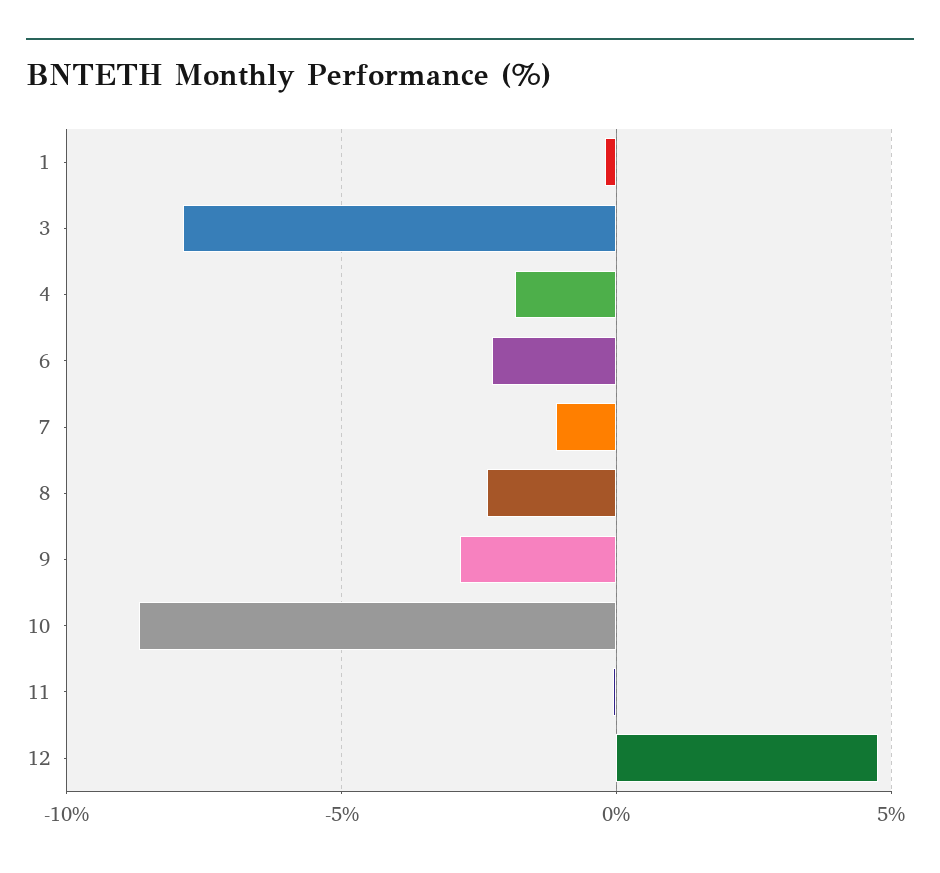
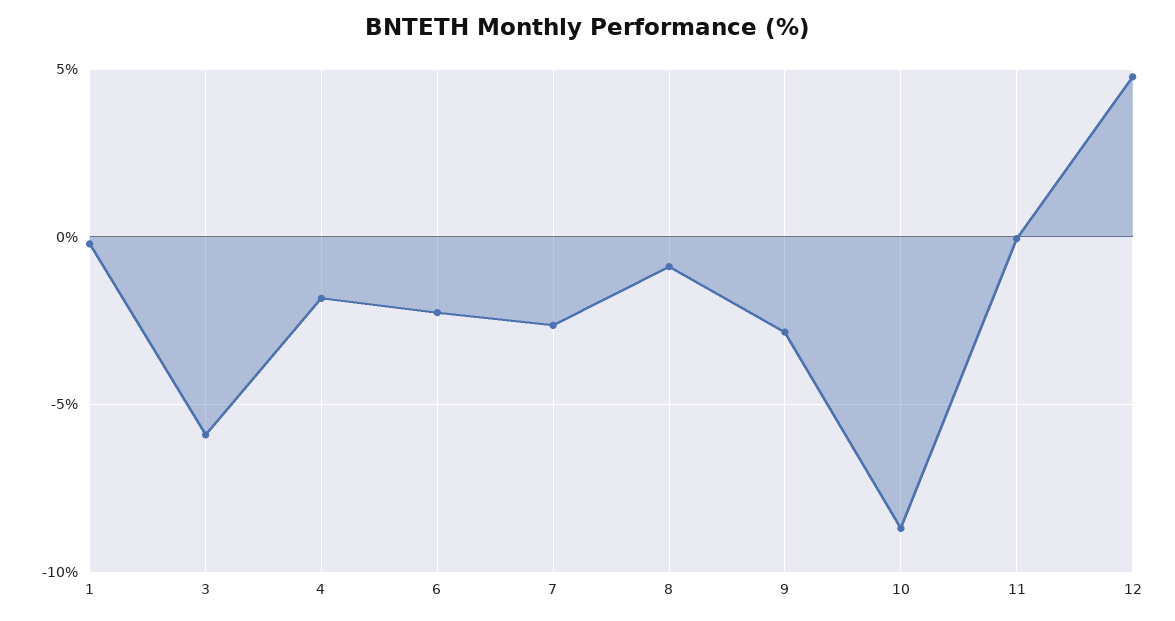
3: -8 -> -6
7: -1 -> -2.5
8: -2.5 -> -1

